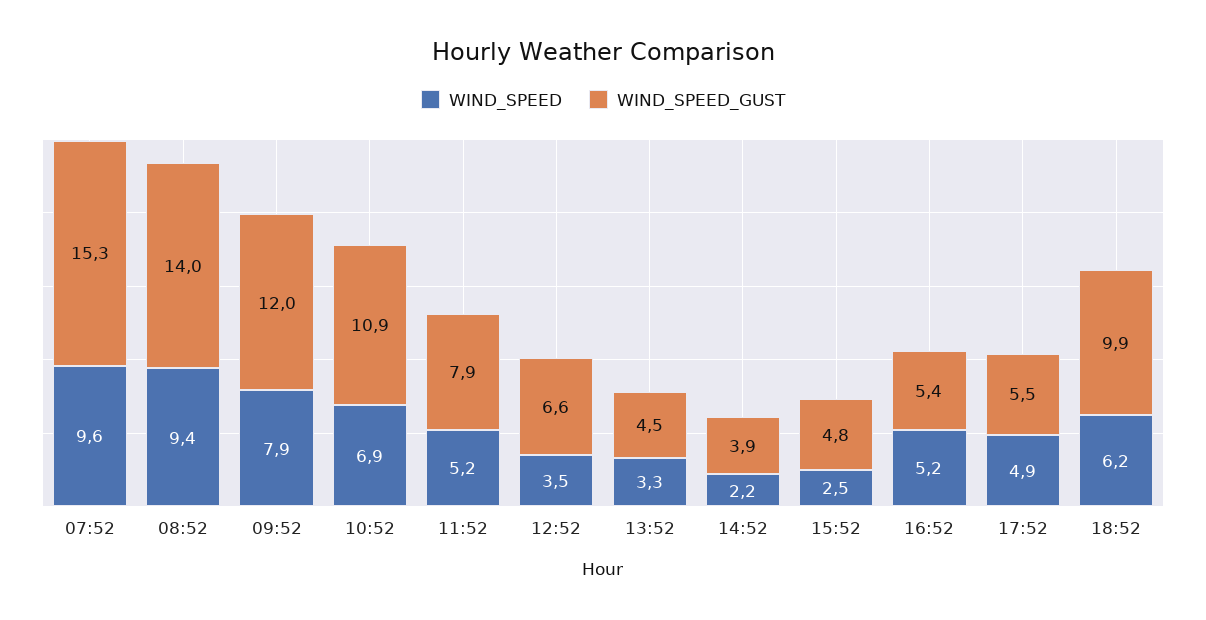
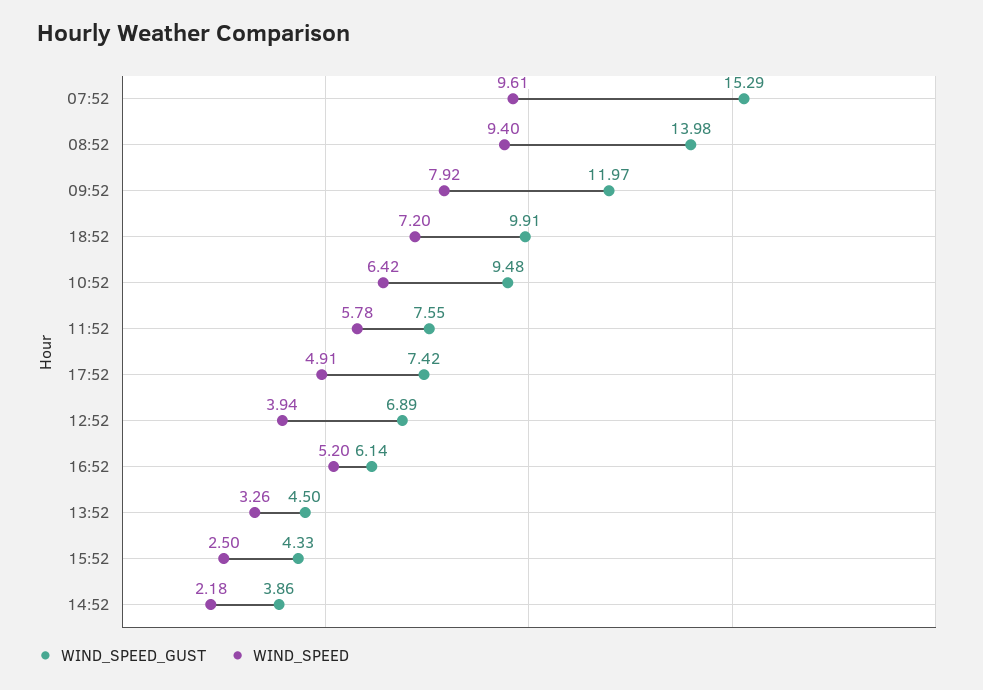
WIND_SPEED, 10:52: 6.9 -> 6.42
WIND_SPEED_GUST, 10:52: 10.9 -> 9.48
WIND_SPEED, 11:52: 5.2 -> 5.78
WIND_SPEED_GUST, 11:52: 7.9 -> 7.55
WIND_SPEED, 12:52: 3.5 -> 3.94
WIND_SPEED_GUST, 12:52: 6.6 -> 6.89
WIND_SPEED_GUST, 15:52: 4.8 -> 4.33
WIND_SPEED_GUST, 16:52: 5.4 -> 6.14
WIND_SPEED_GUST, 17:52: 5.5 -> 7.42
WIND_SPEED, 18:52: 6.2 -> 7.2

